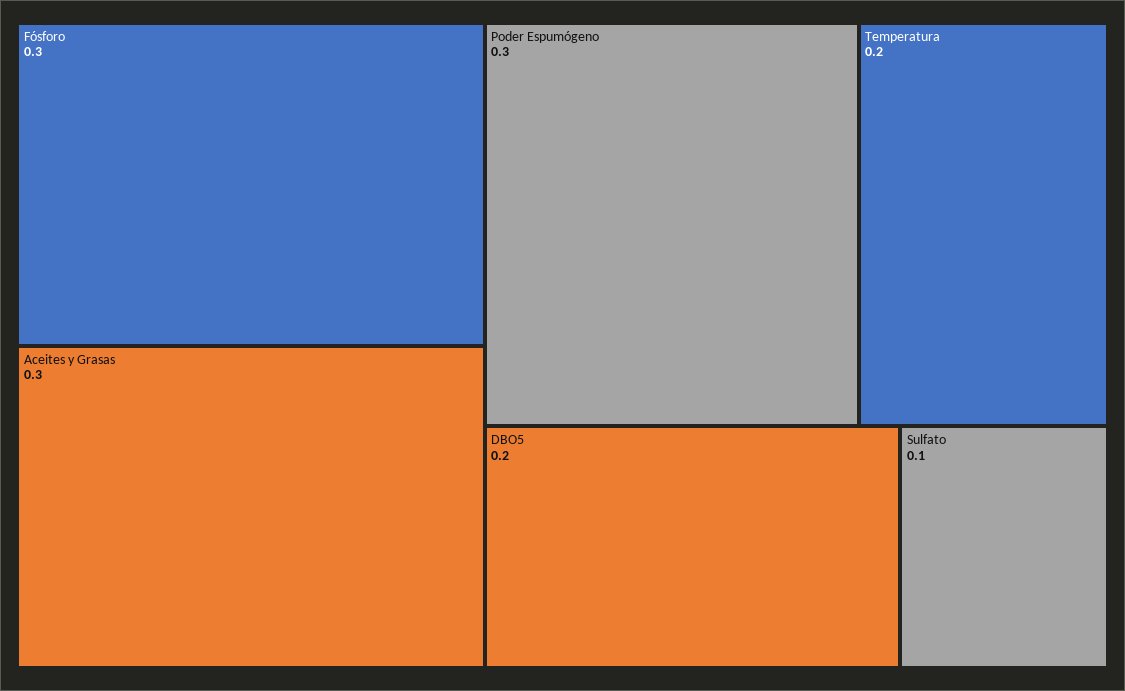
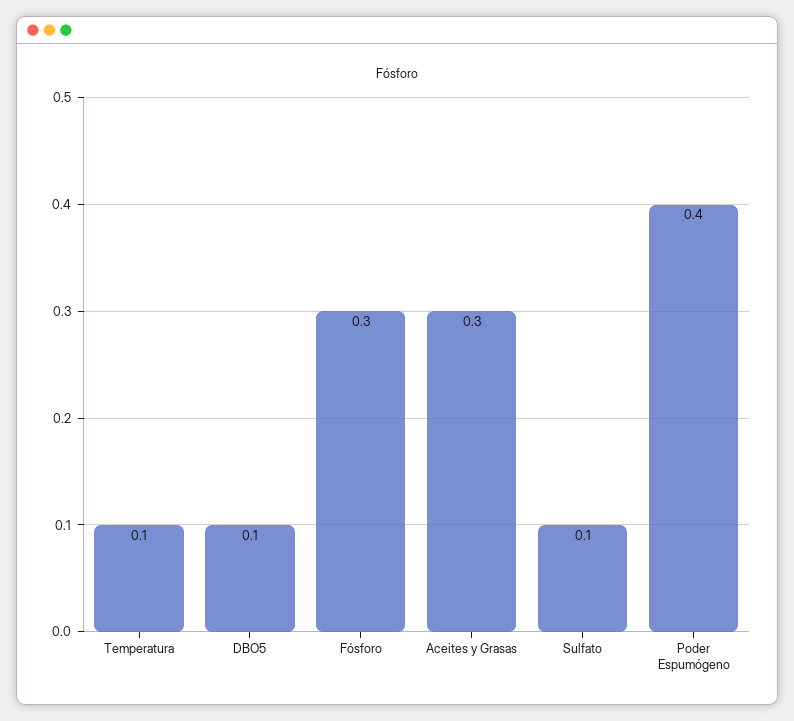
Poder Espumógeno: 0.3 -> 0.4
Temperatura: 0.2 -> 0.1
DBO5: 0.2 -> 0.1

